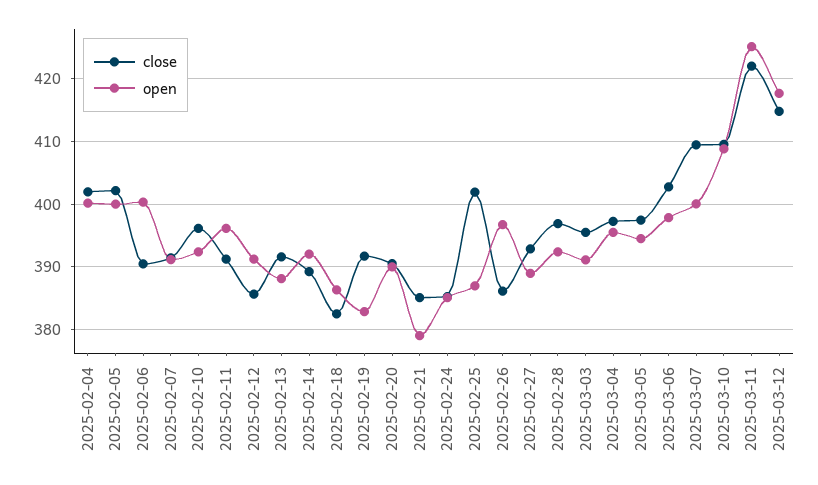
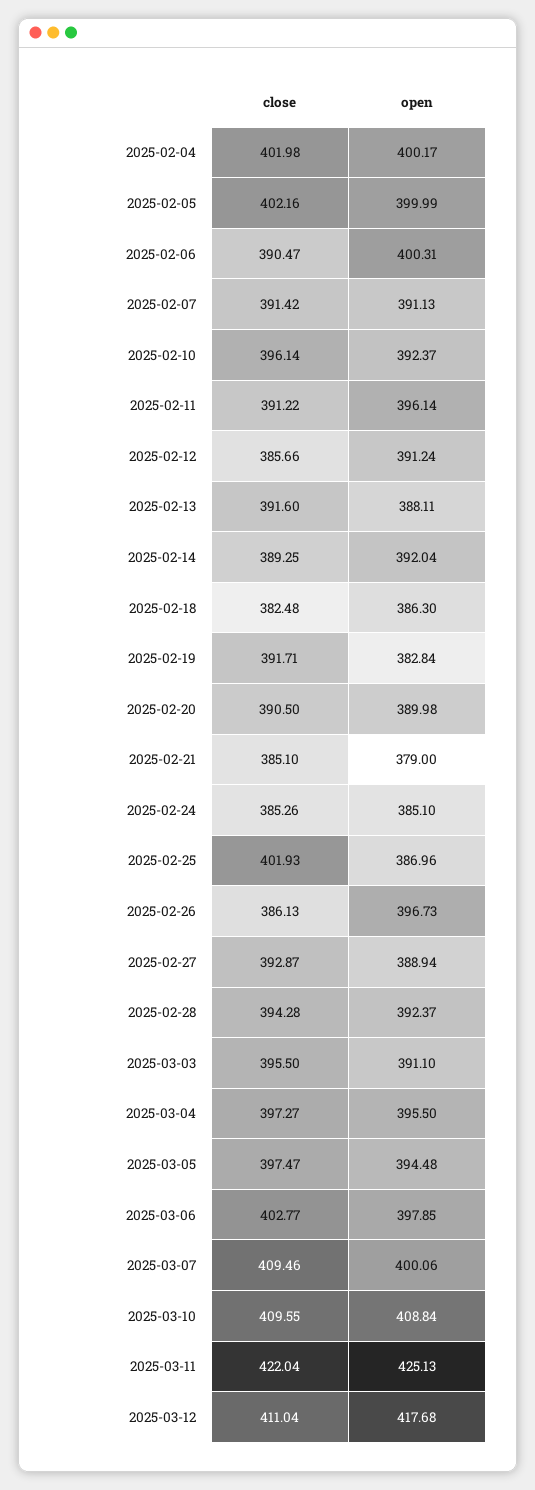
close, 2025-02-28: 397 -> 394.28
close, 2025-03-12: 415 -> 411.04

